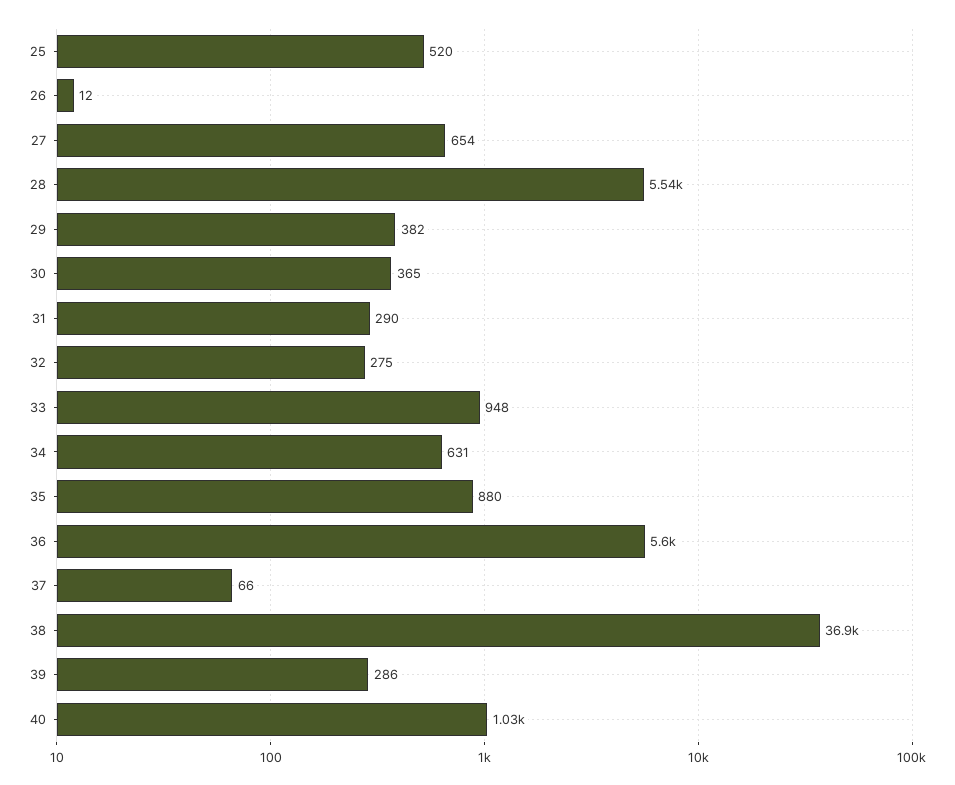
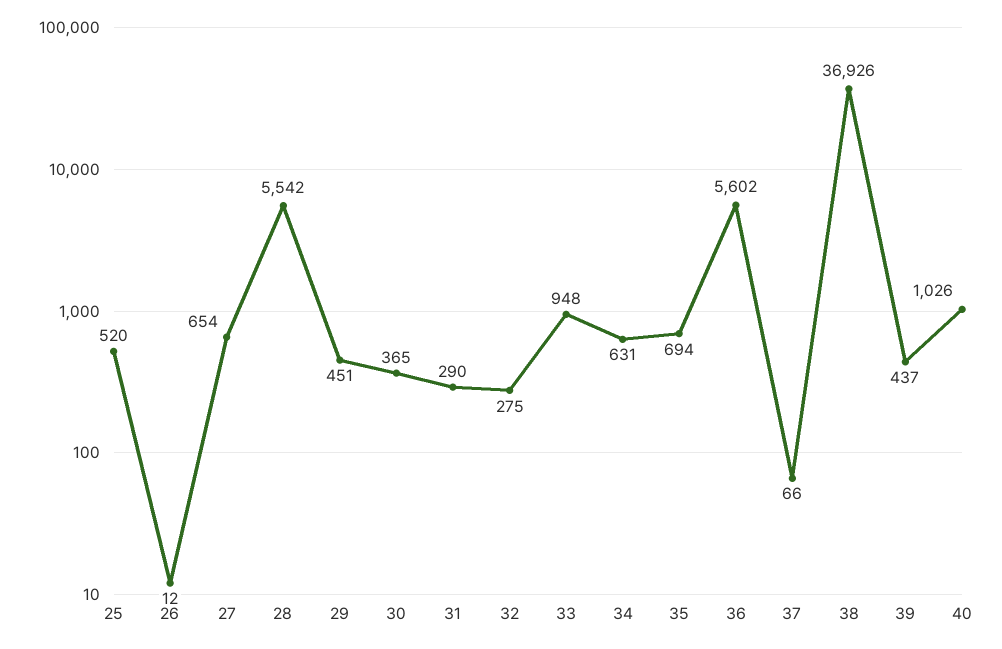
29: 382 -> 451
35: 880 -> 694
39: 286 -> 437

